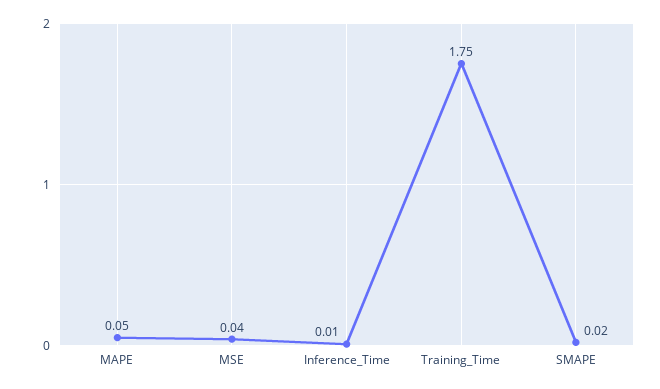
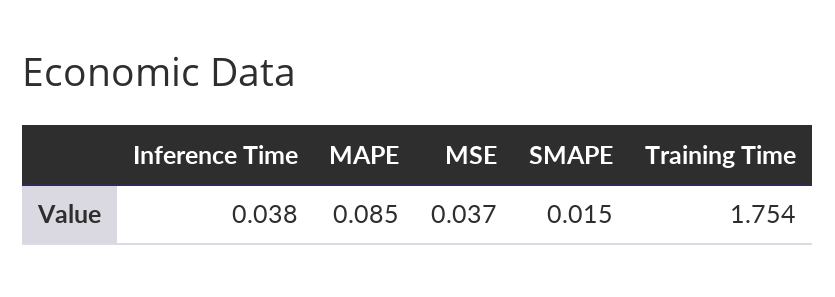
MAPE: 0.05 -> 0.085
Inference_Time: 0.01 -> 0.038

